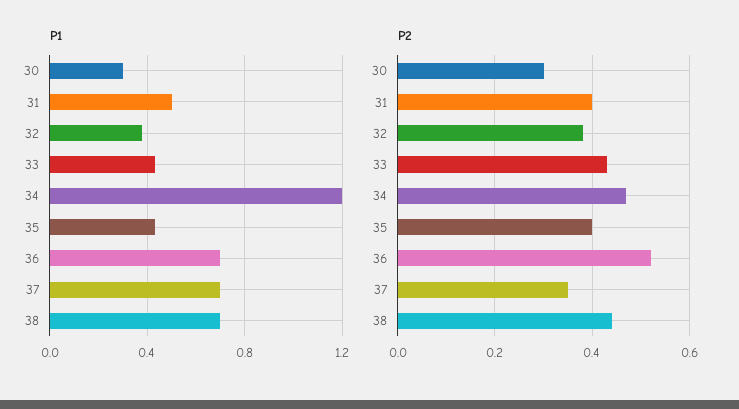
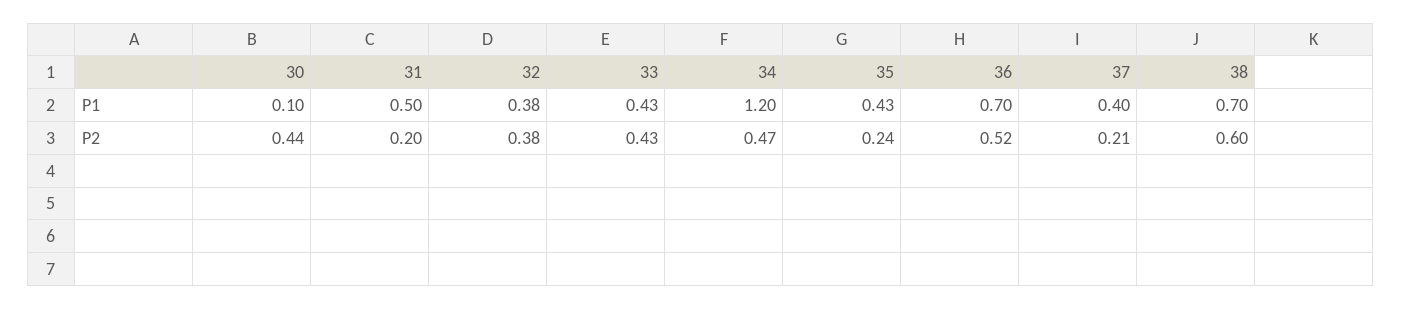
P1, 30: 0.3 -> 0.1
P1, 37: 0.7 -> 0.4
P2, 30: 0.3 -> 0.44
P2, 31: 0.4 -> 0.2
P2, 35: 0.4 -> 0.24
P2, 37: 0.35 -> 0.21
P2, 38: 0.45 -> 0.6

